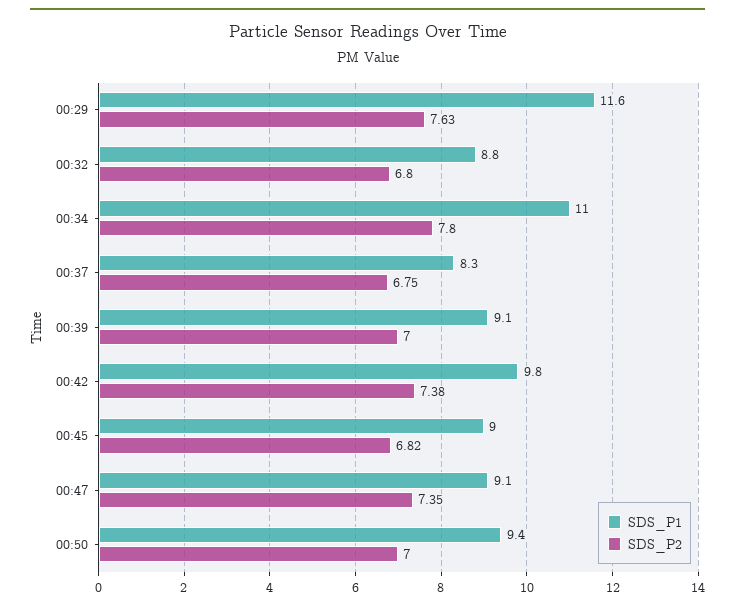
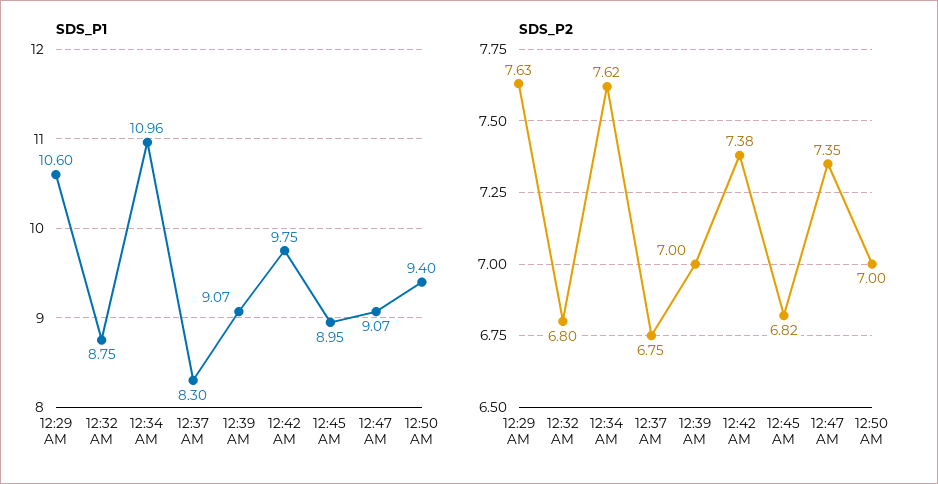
SDS_P1, 00:29: 11.6 -> 10.6
SDS_P2, 00:34: 7.8 -> 7.62

